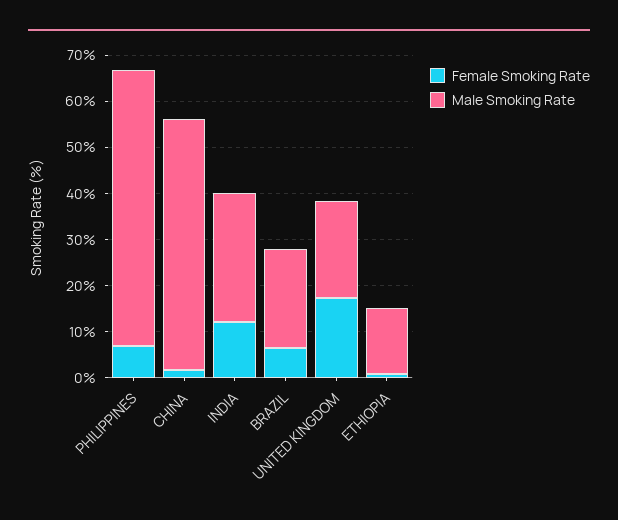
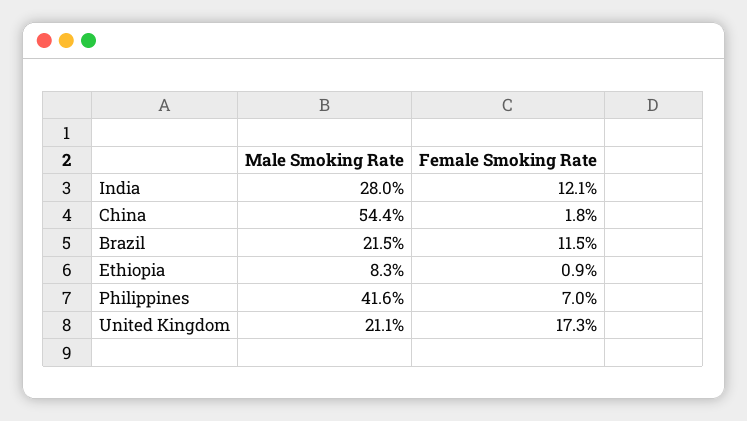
Male Smoking Rate, PHILIPPINES: 60 -> 41.6
Female Smoking Rate, BRAZIL: 6 -> 11.5
Male Smoking Rate, ETHIOPIA: 14 -> 8.3

